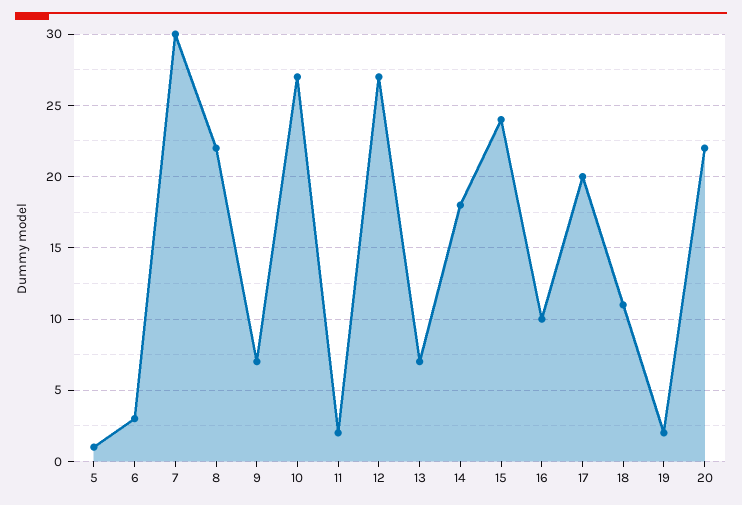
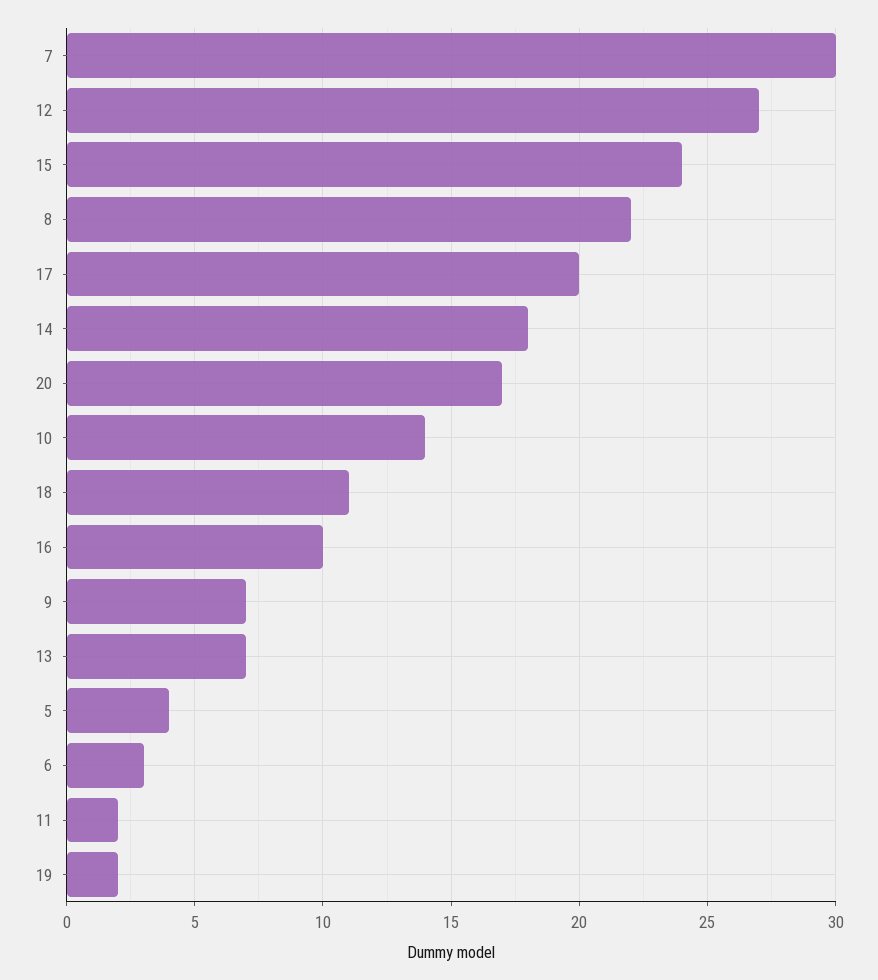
5: 1 -> 4
10: 27 -> 14
20: 22 -> 17

